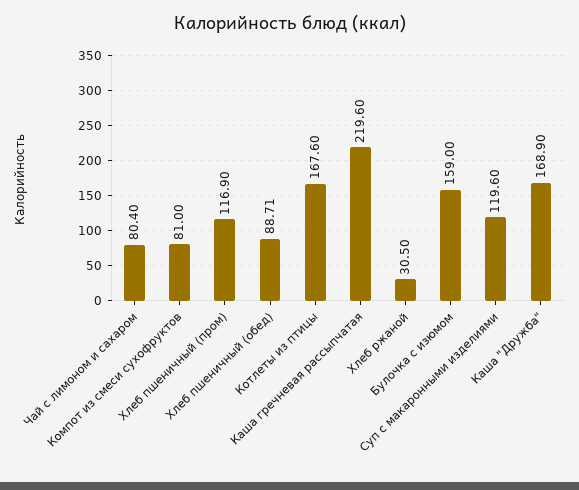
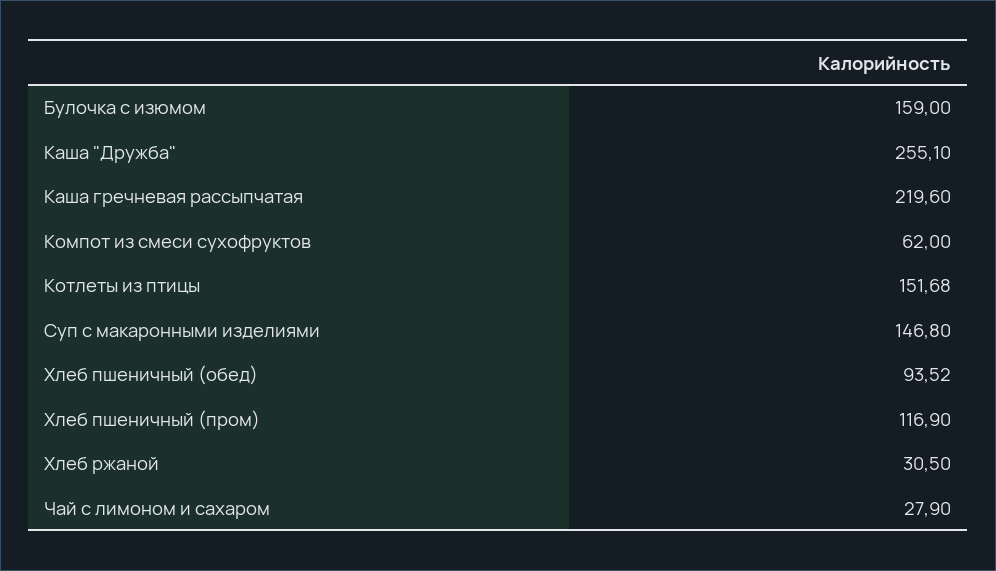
Чай с лимоном и сахаром: 80.4 -> 27.9
Компот из смеси сухофруктов: 81 -> 62
Хлеб пшеничный (обед): 88.71 -> 93.52
Котлеты из птицы: 167.6 -> 151.68
Суп с макаронными изделиями: 119.6 -> 146.8
Каша "Дружба": 168.9 -> 255.1

